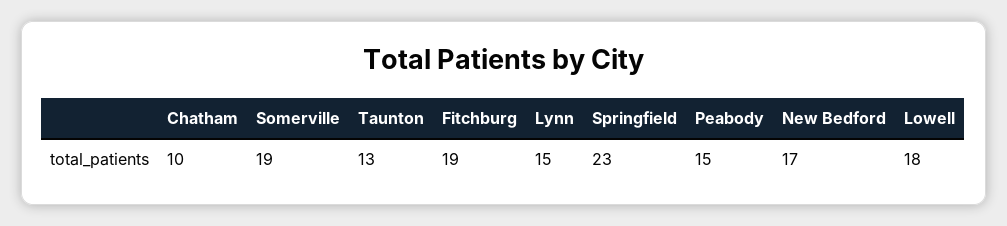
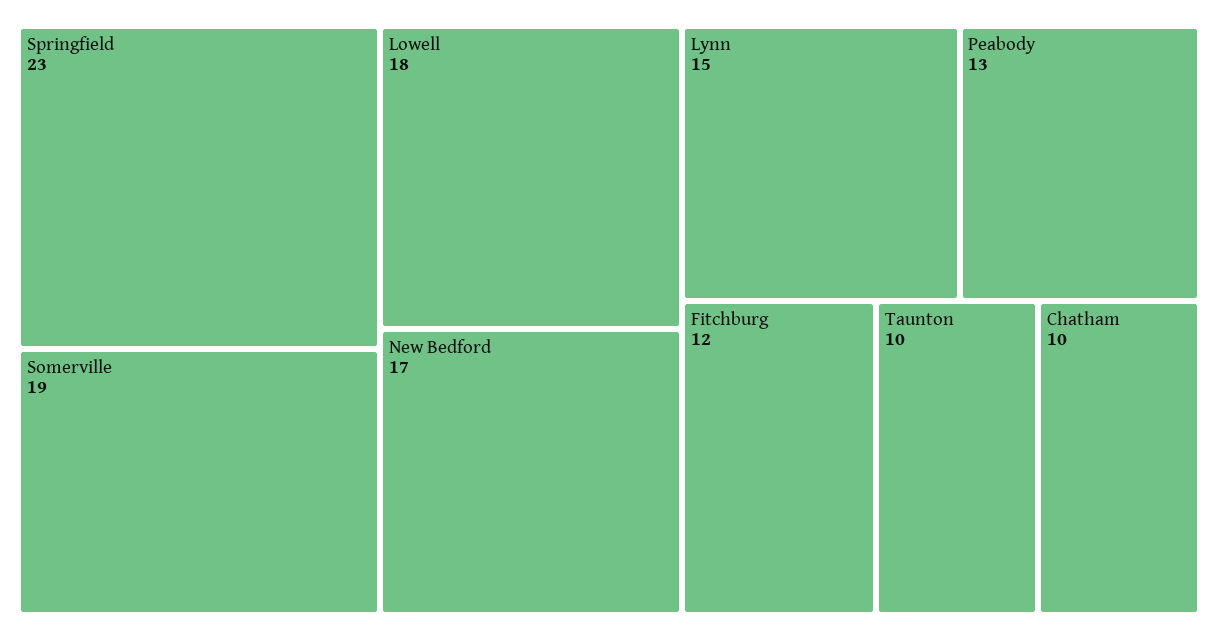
Taunton: 13 -> 10
Fitchburg: 19 -> 12
Peabody: 15 -> 13

